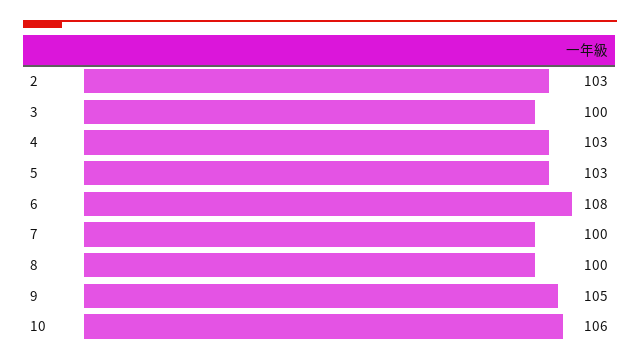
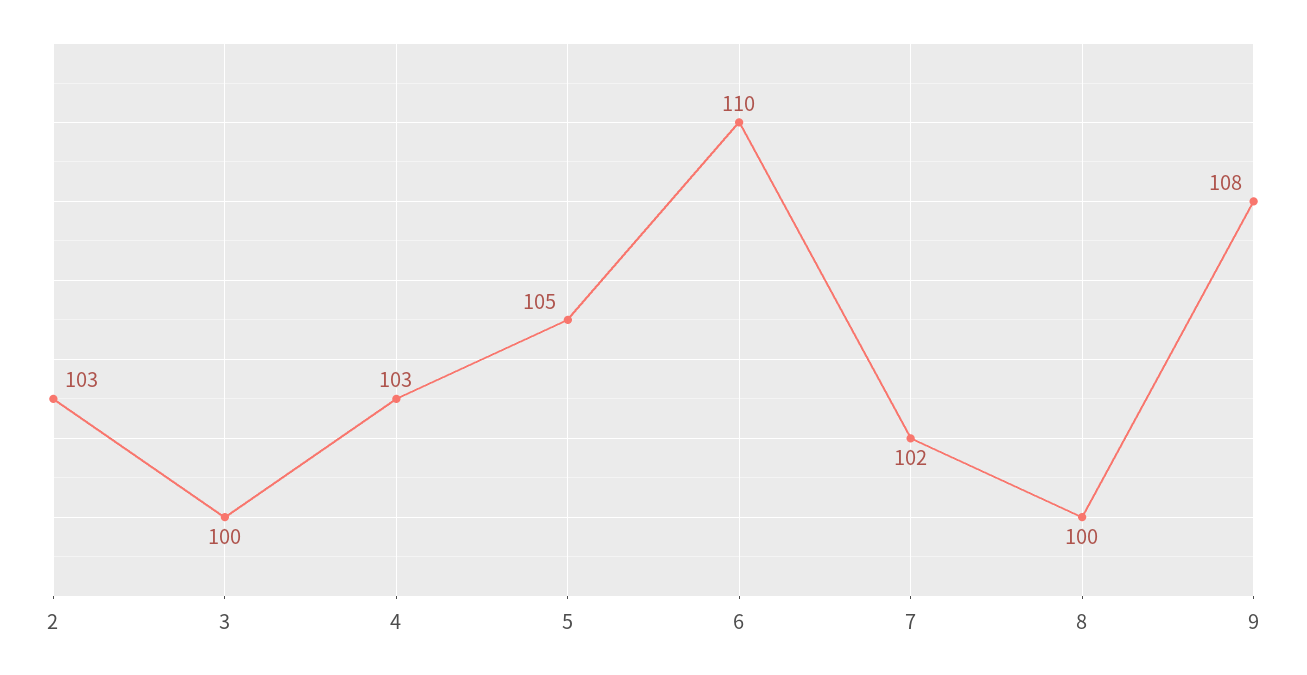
5: 103 -> 105
6: 108 -> 110
7: 100 -> 102
9: 105 -> 108
10: 106 -> none

